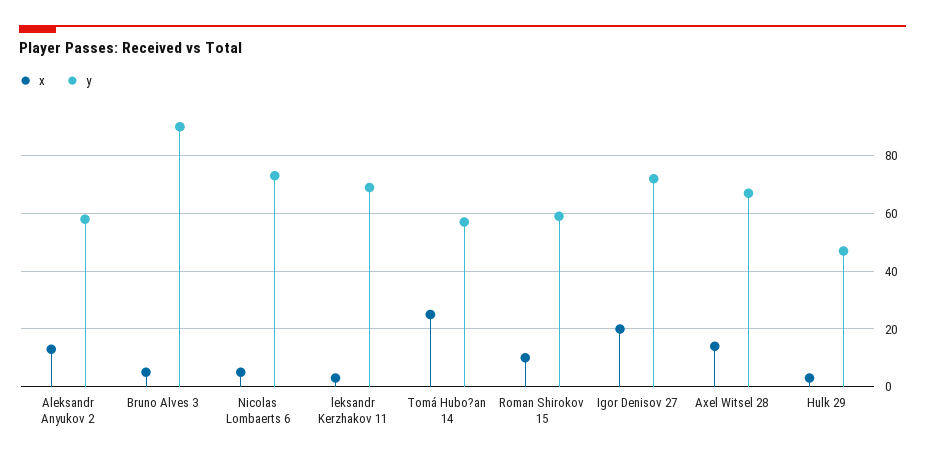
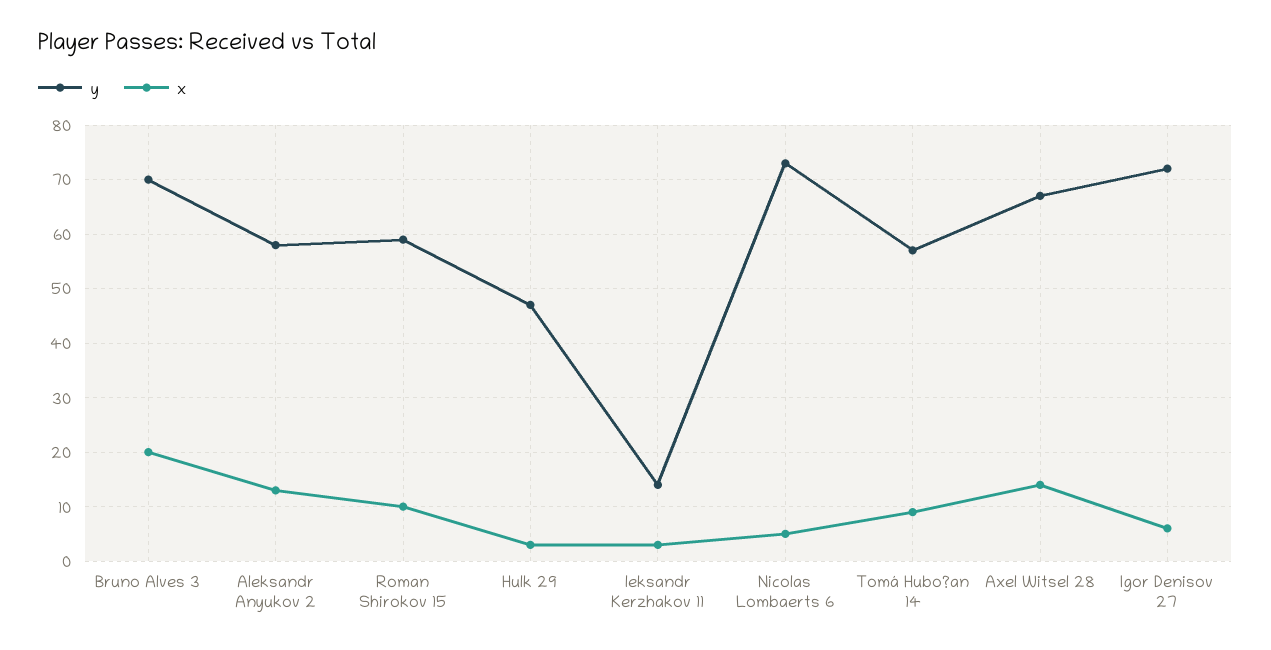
x, Bruno Alves 3: 5 -> 20
y, Bruno Alves 3: 90 -> 70
y, leksandr Kerzhakov 11: 70 -> 15
x, Tomá Hubo?an 14: 25 -> 10
x, Igor Denisov 27: 20 -> 5

